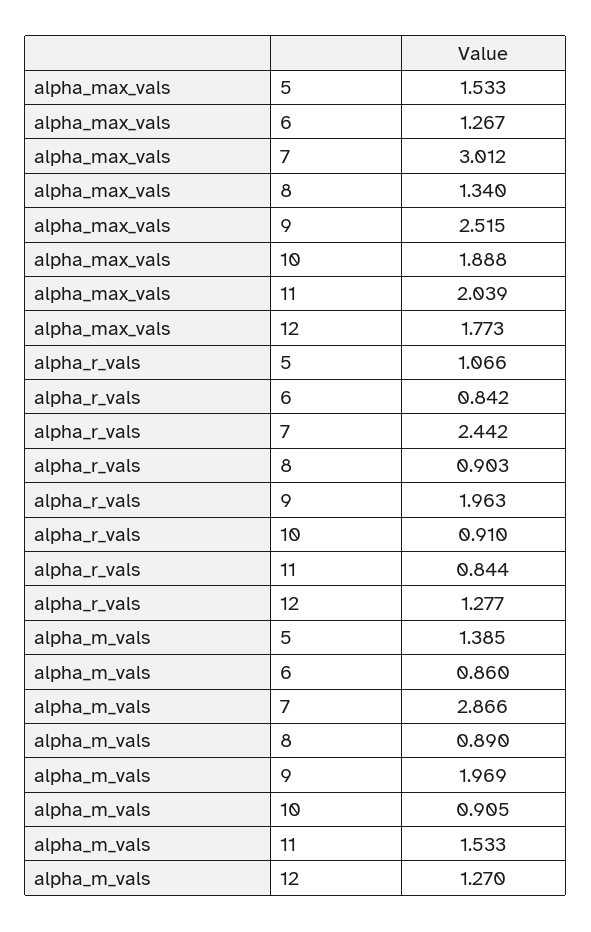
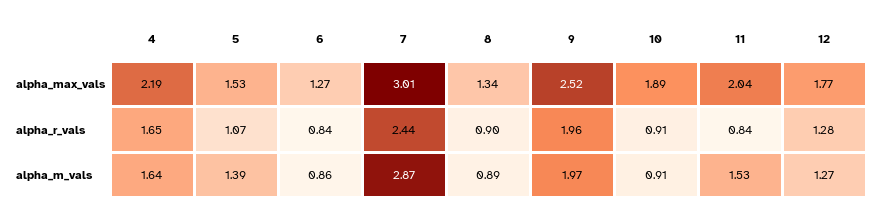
alpha_max_vals, 4: none -> 2.19
alpha_r_vals, 4: none -> 1.65
alpha_m_vals, 4: none -> 1.64

